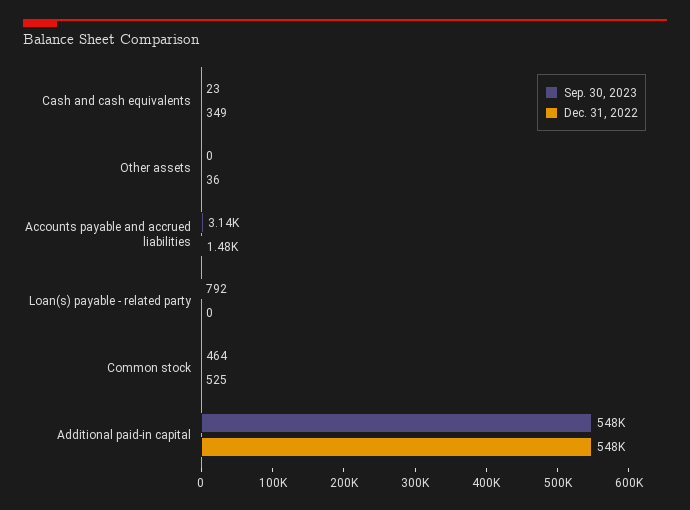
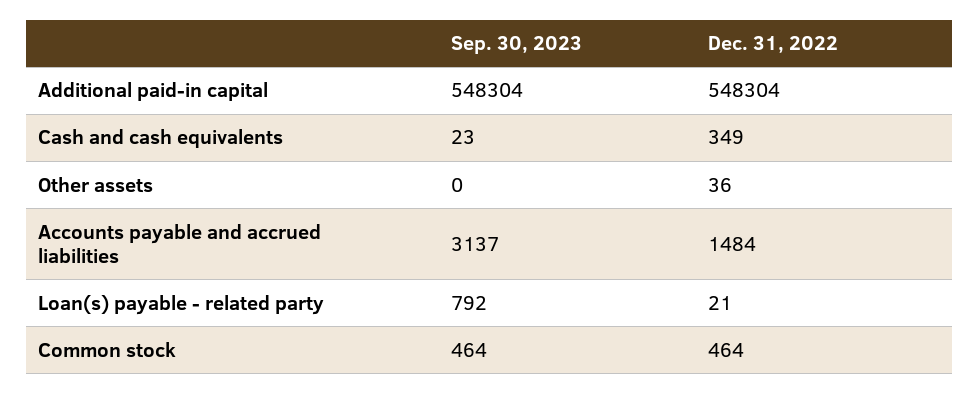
Dec. 31, 2022, Loan(s) payable - related party: 0 -> 21
Dec. 31, 2022, Common stock: 525 -> 464

